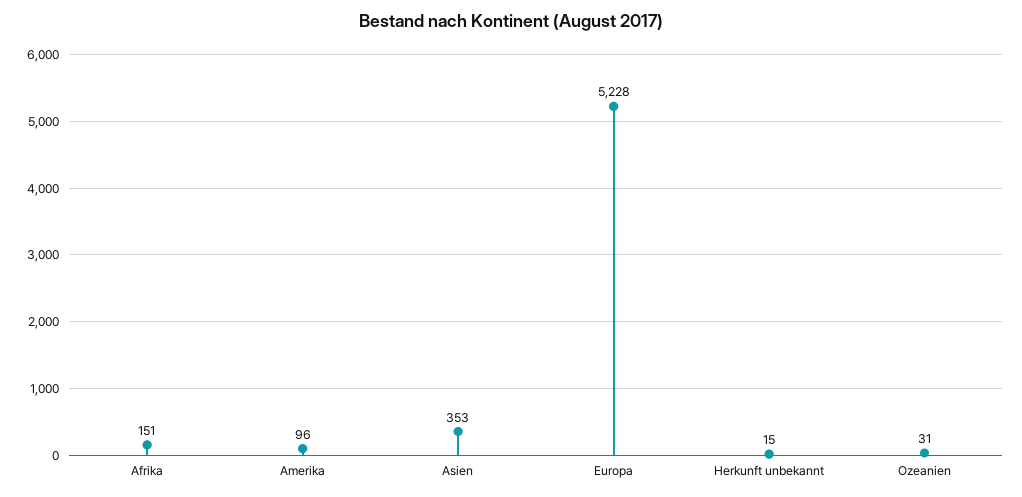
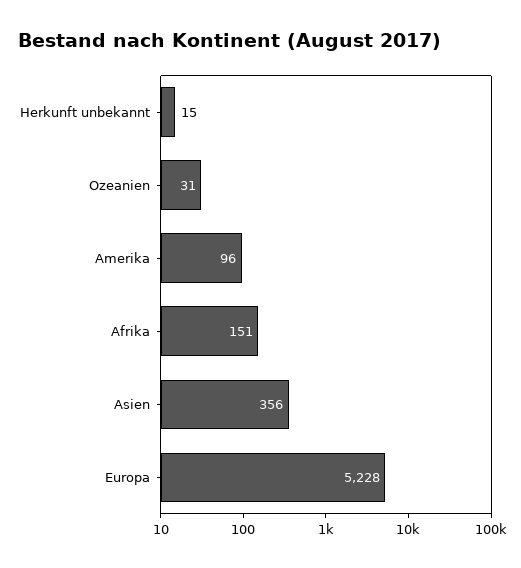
Asien: 353 -> 356

